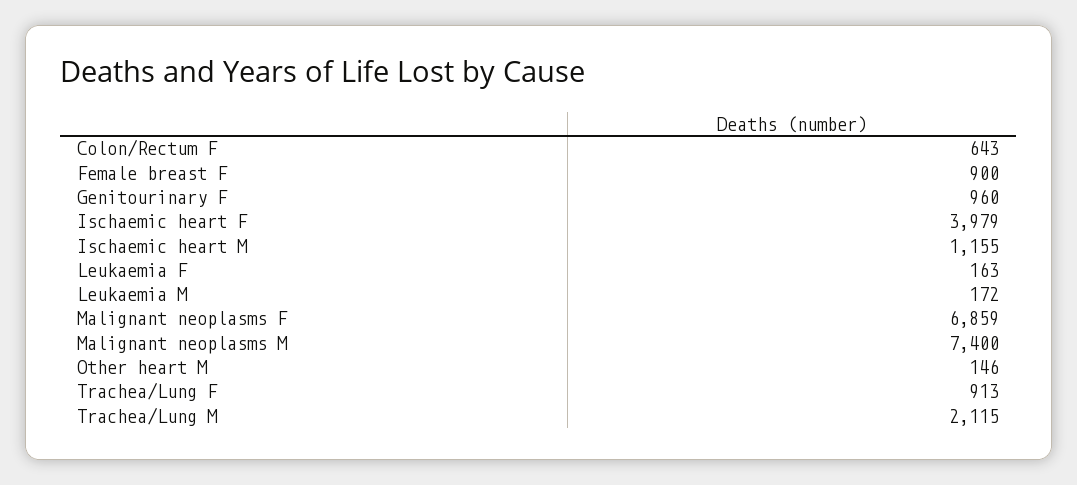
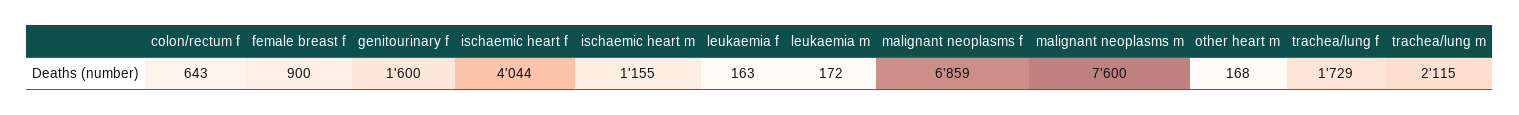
Genitourinary F: 960 -> 1600
Ischaemic heart F: 3979 -> 4044
Malignant neoplasms M: 7400 -> 7600
Other heart M: 146 -> 168
Trachea/Lung F: 913 -> 1729

